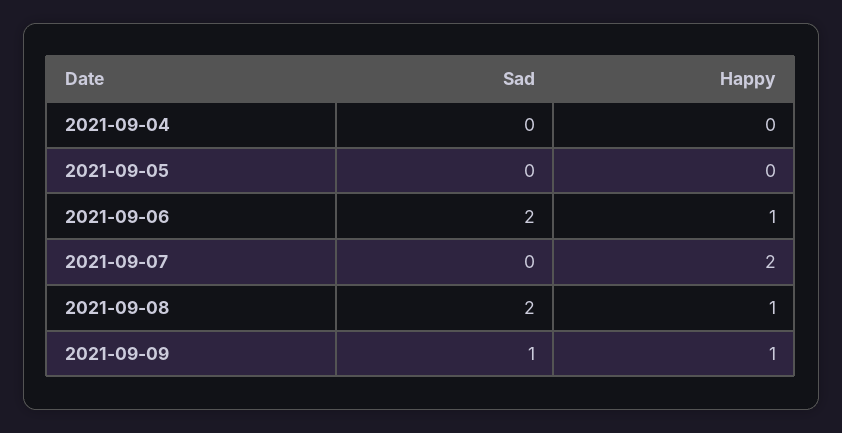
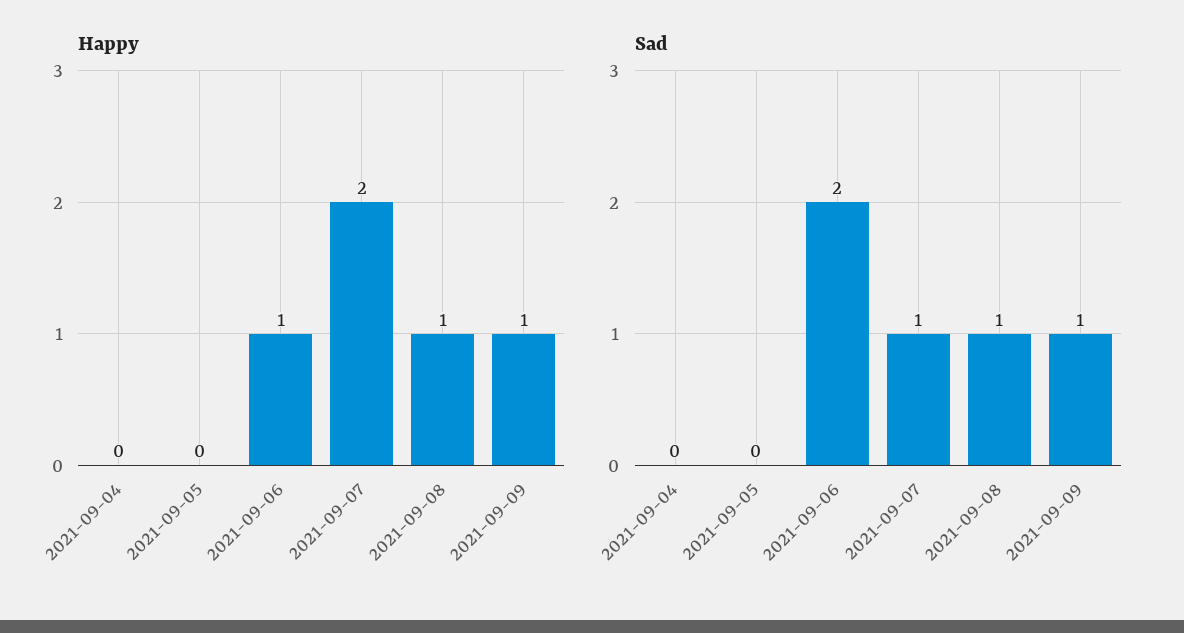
Sad, 2021-09-07: 0 -> 1
Sad, 2021-09-08: 2 -> 1

